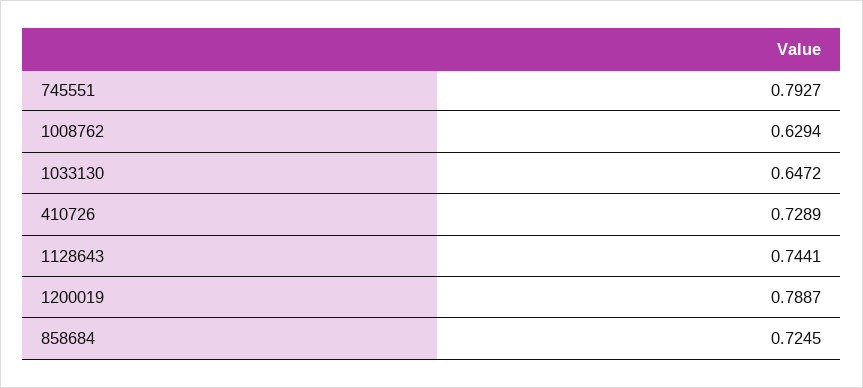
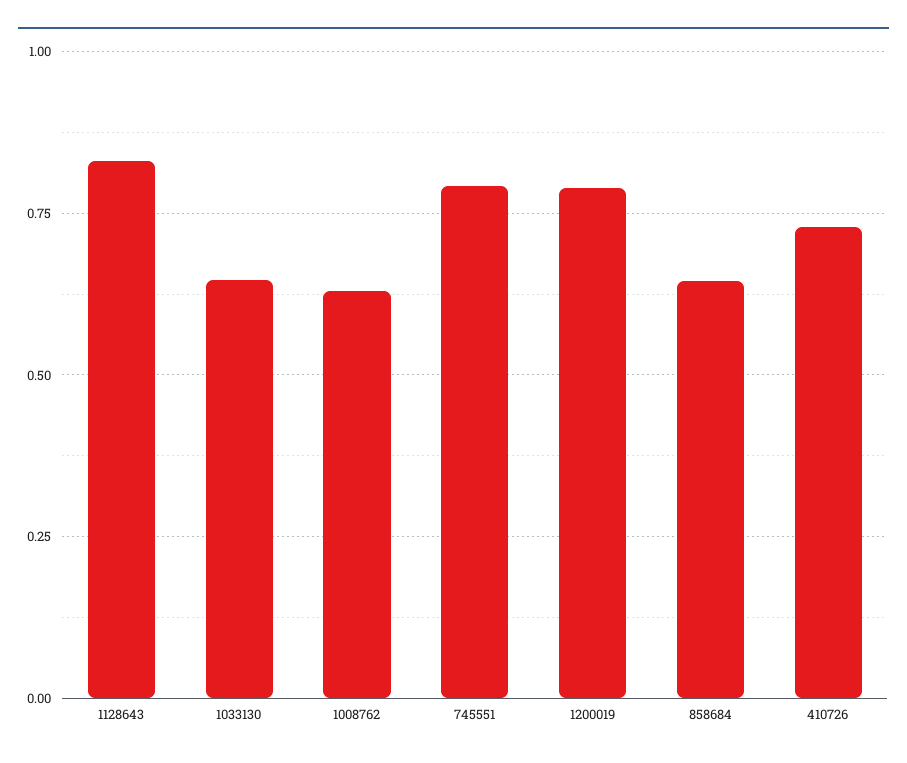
1128643: 0.7441 -> 0.825
858684: 0.7245 -> 0.65

